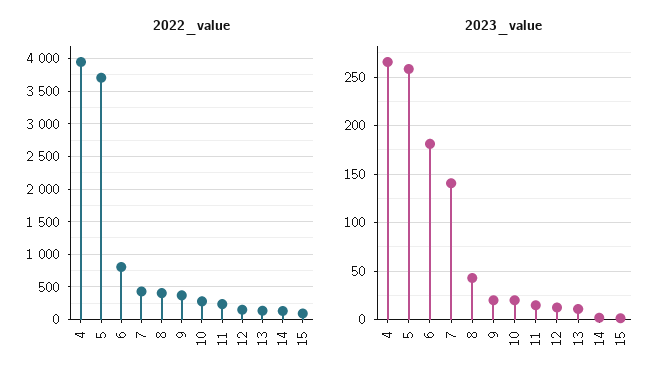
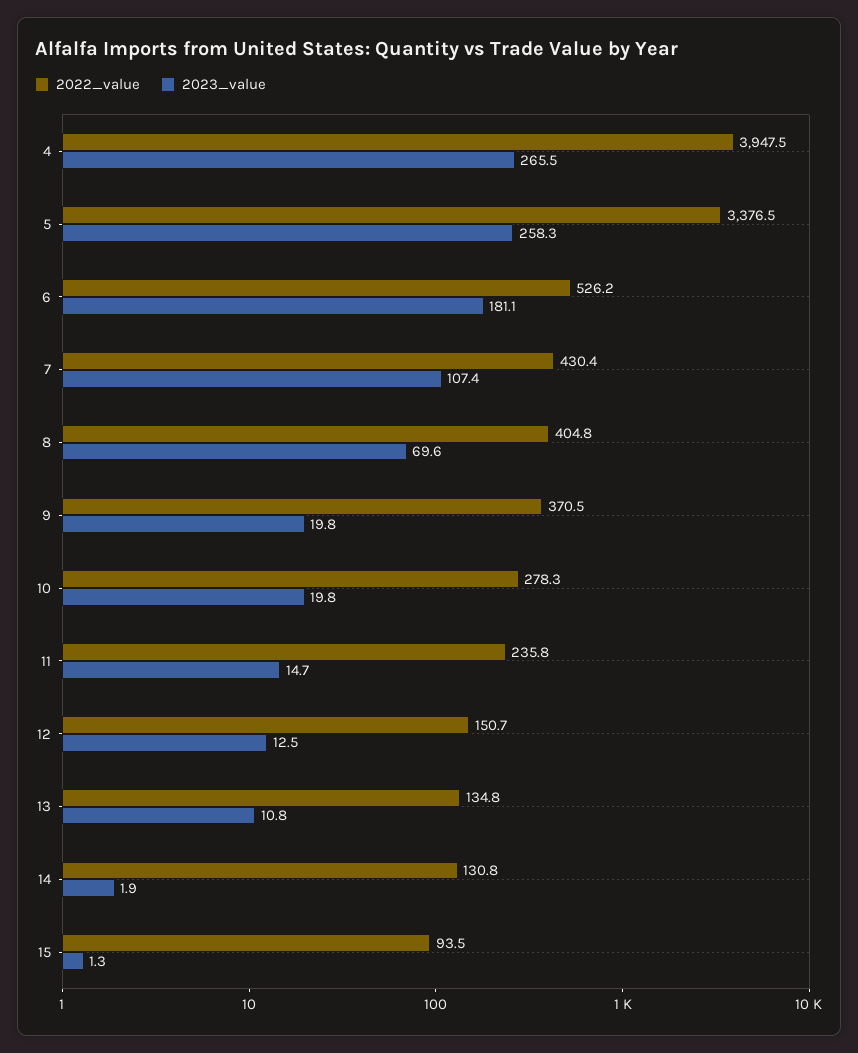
2022_value, 5: 3700 -> 3376.5
2022_value, 6: 800 -> 526.2
2023_value, 7: 140 -> 107.4
2023_value, 8: 40 -> 69.6

